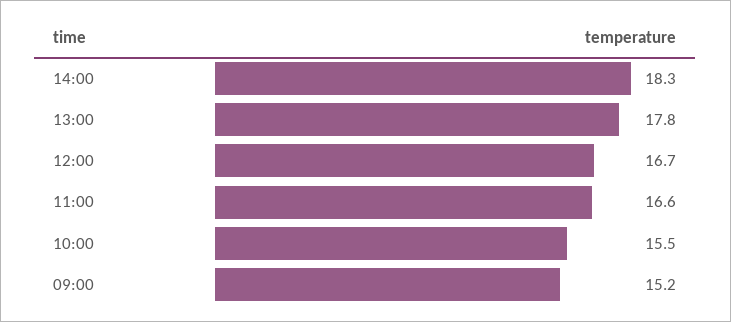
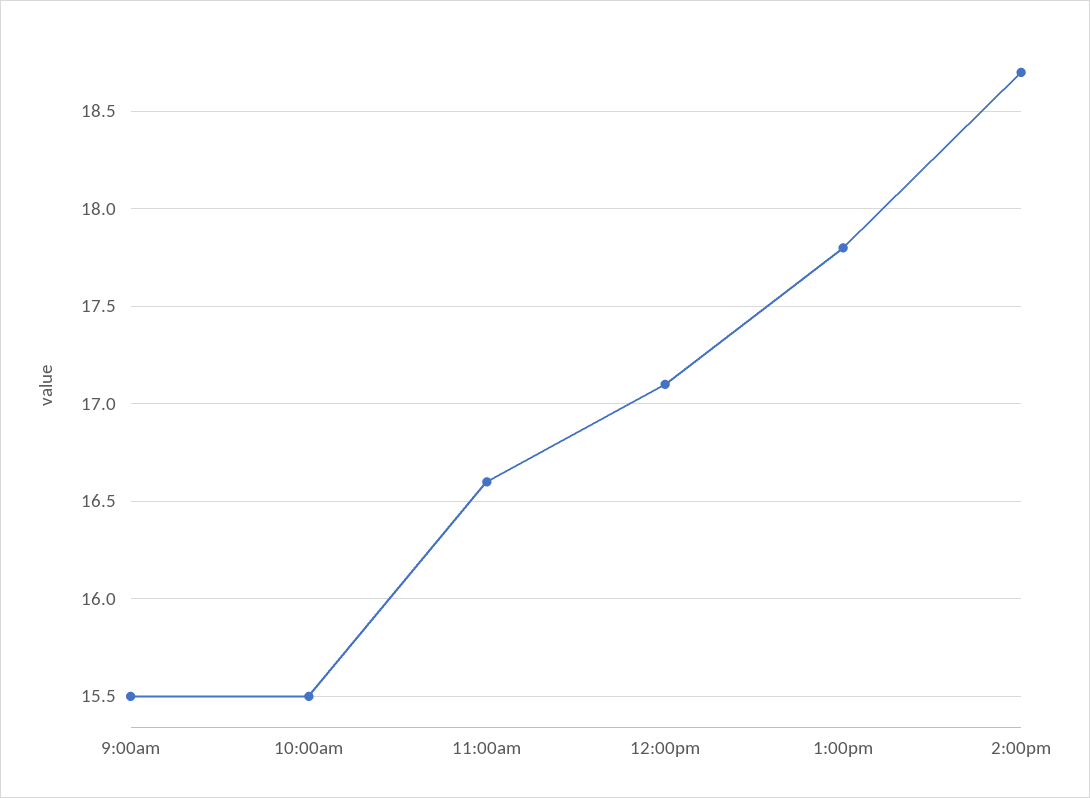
14:00: 18.3 -> 18.7
12:00: 16.7 -> 17.1
09:00: 15.2 -> 15.5

